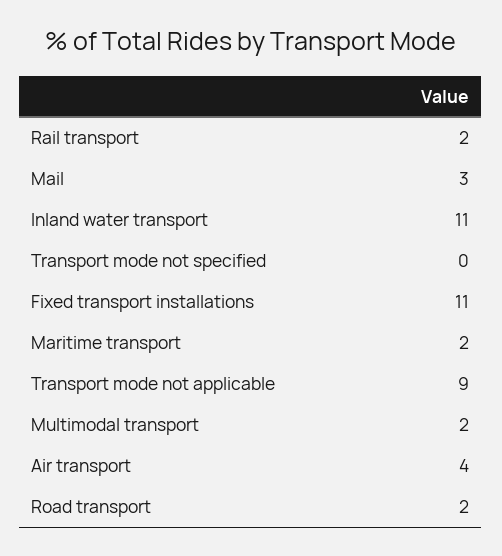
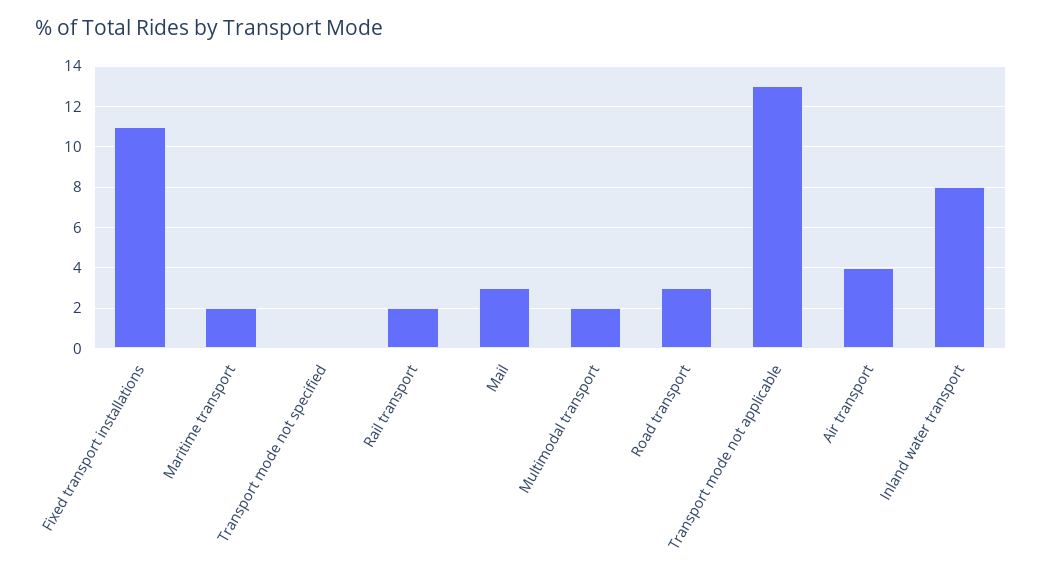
Inland water transport: 11 -> 8
Transport mode not applicable: 9 -> 13
Road transport: 2 -> 3

